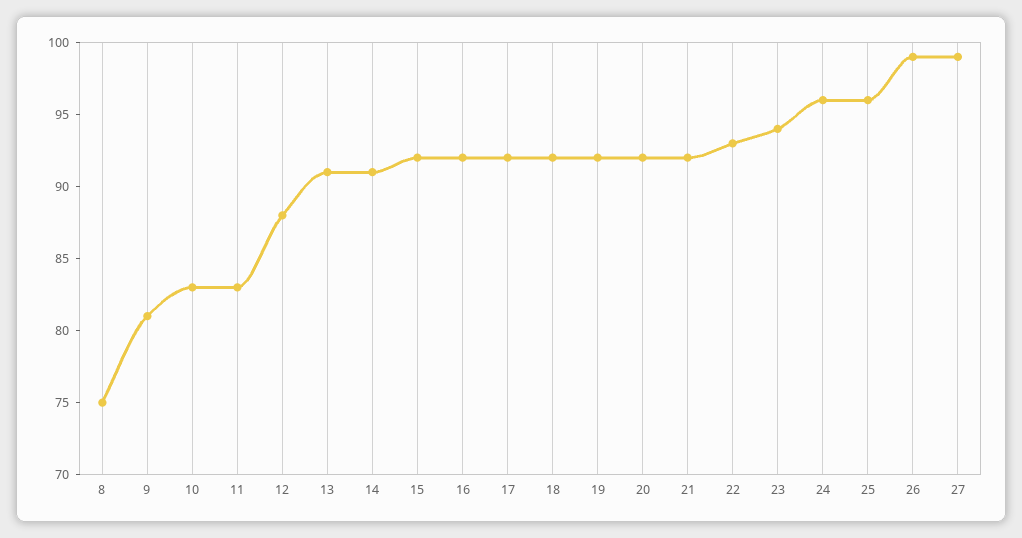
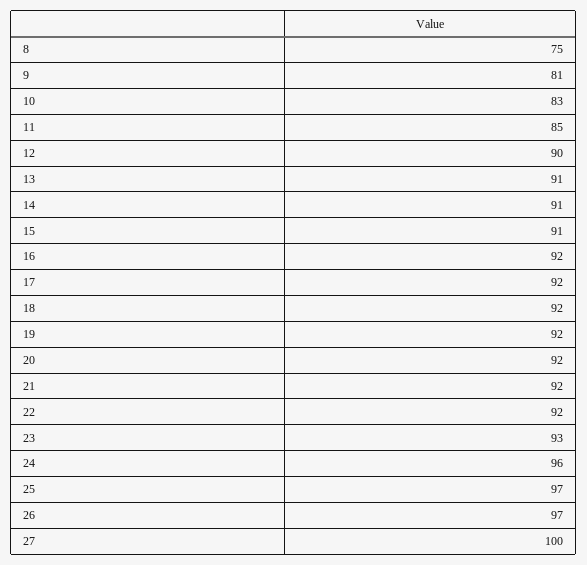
11: 83 -> 85
12: 88 -> 90
15: 92 -> 91
22: 93 -> 92
23: 94 -> 93
25: 96 -> 97
26: 99 -> 97
27: 99 -> 100

